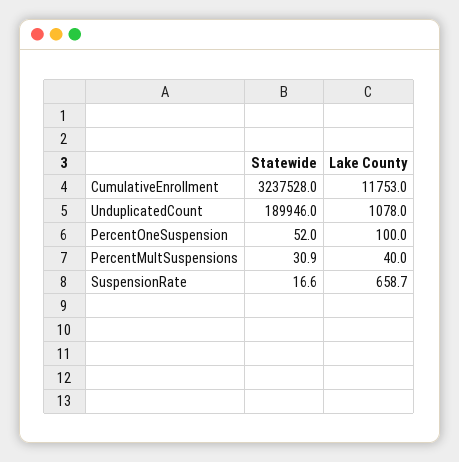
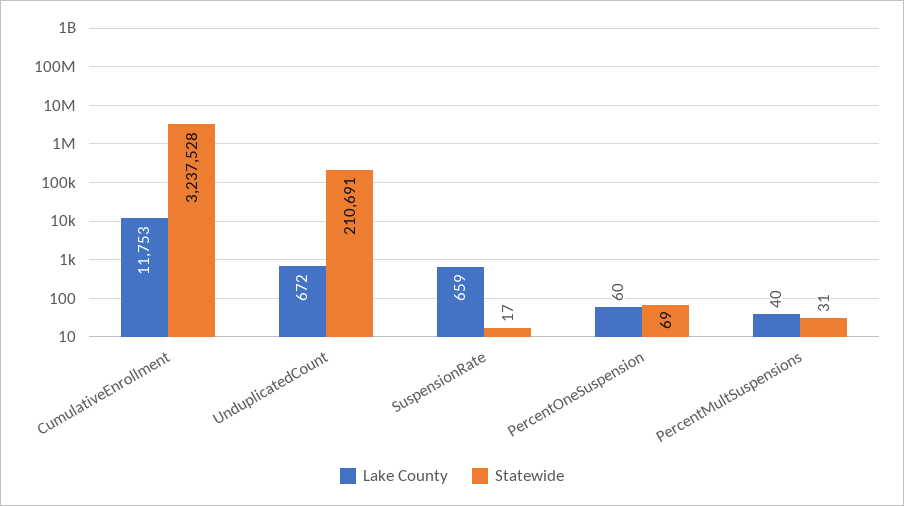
Statewide, UnduplicatedCount: 189946 -> 210691
Lake County, UnduplicatedCount: 1078 -> 672
Statewide, PercentOneSuspension: 52 -> 69
Lake County, PercentOneSuspension: 100 -> 60

